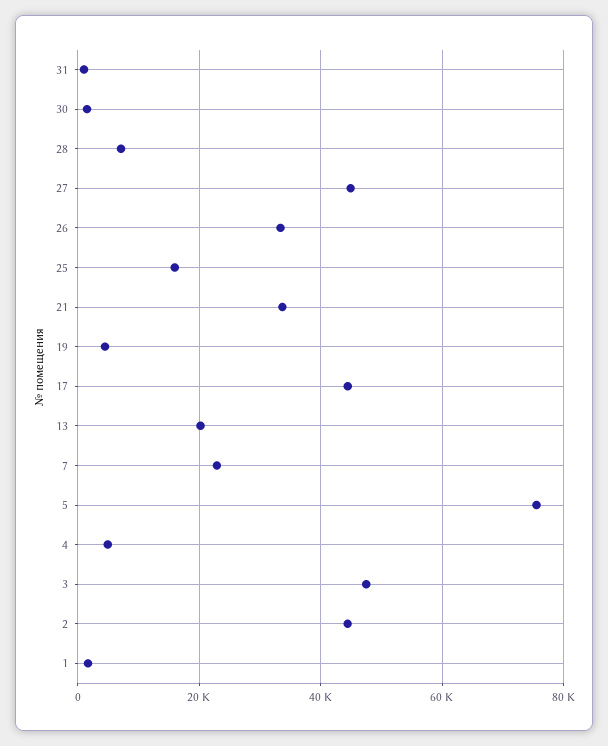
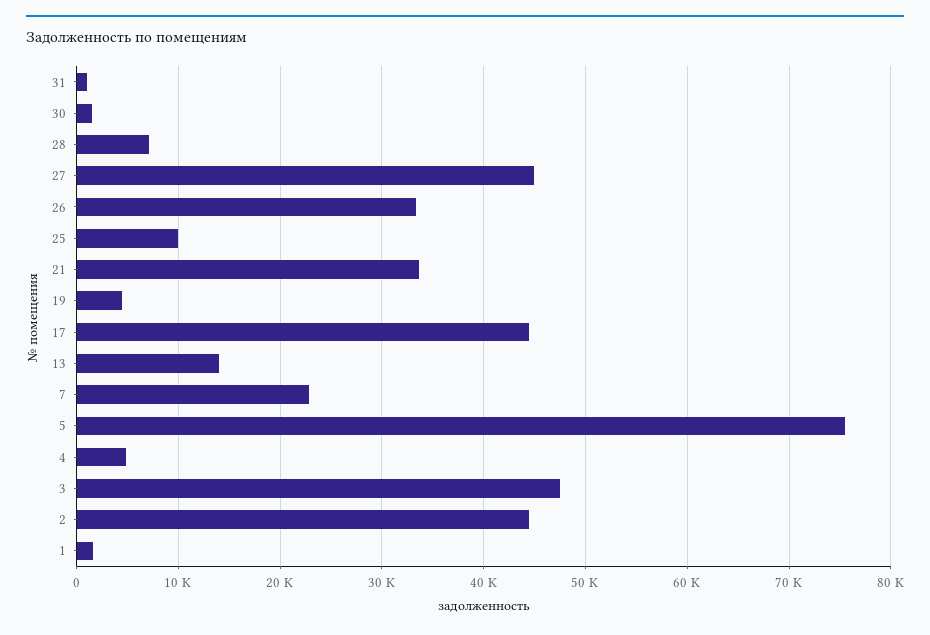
25: 16000 -> 10000
13: 20000 -> 14000

